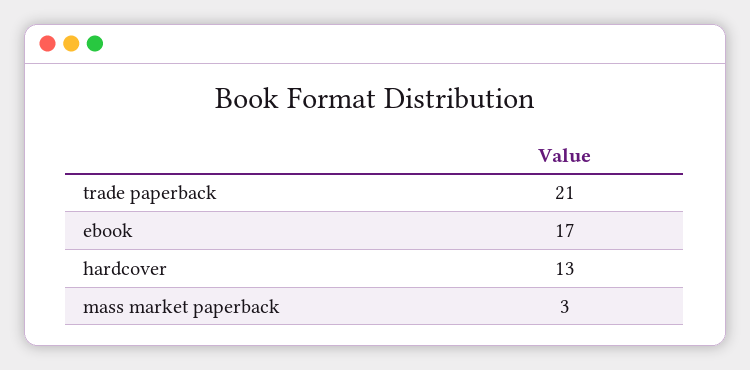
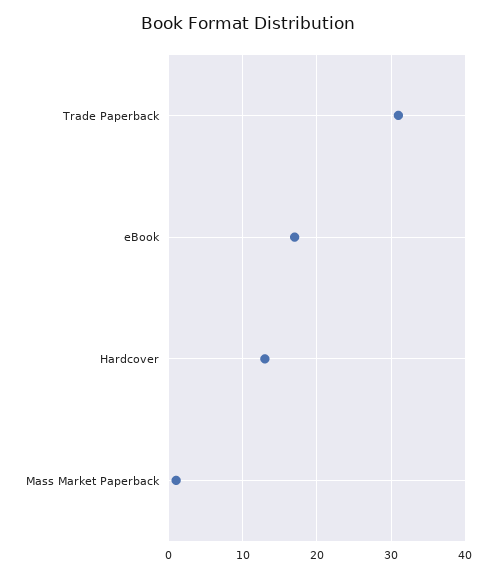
trade paperback: 21 -> 31
mass market paperback: 3 -> 1

